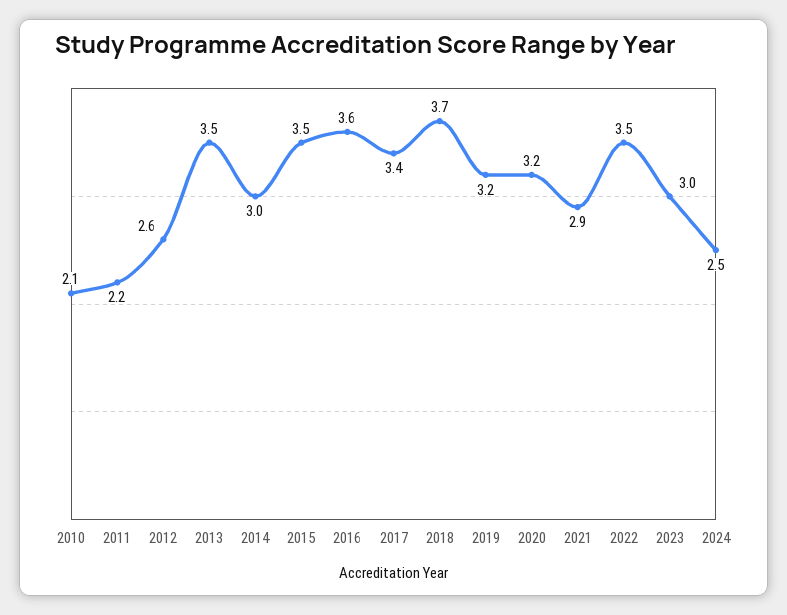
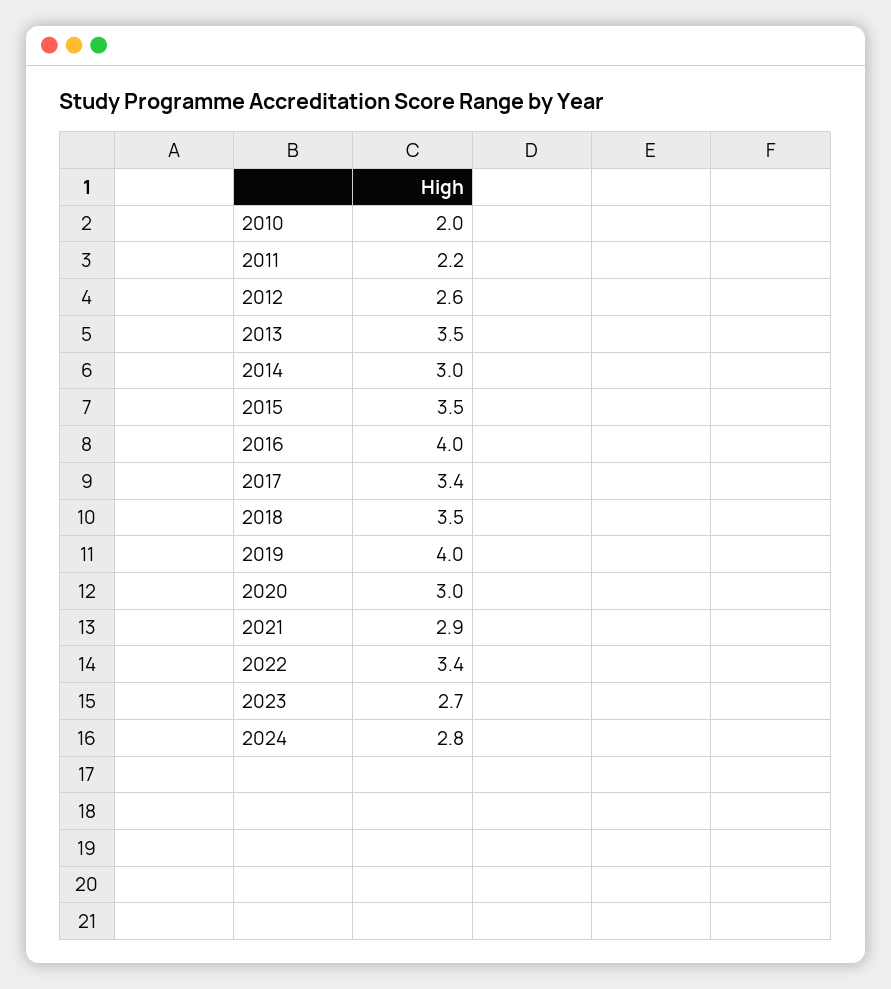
2010: 2.1 -> 2
2016: 3.6 -> 4
2018: 3.7 -> 3.5
2019: 3.2 -> 4
2020: 3.2 -> 3
2022: 3.5 -> 3.4
2023: 3 -> 2.7
2024: 2.5 -> 2.8

